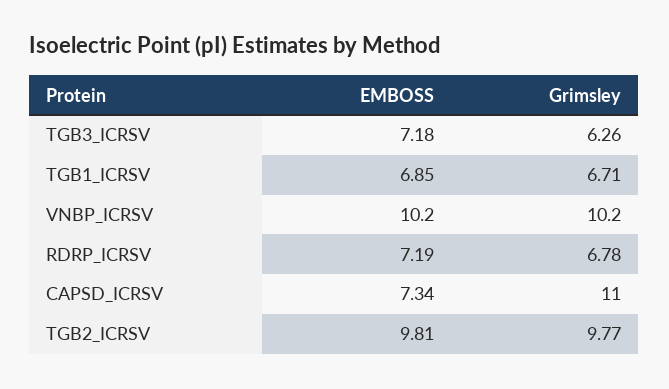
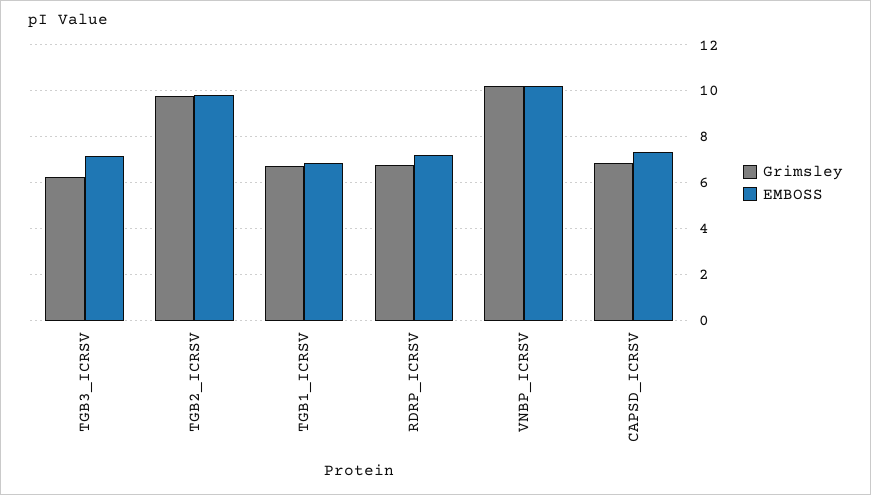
Grimsley, CAPSD_ICRSV: 11 -> 7

